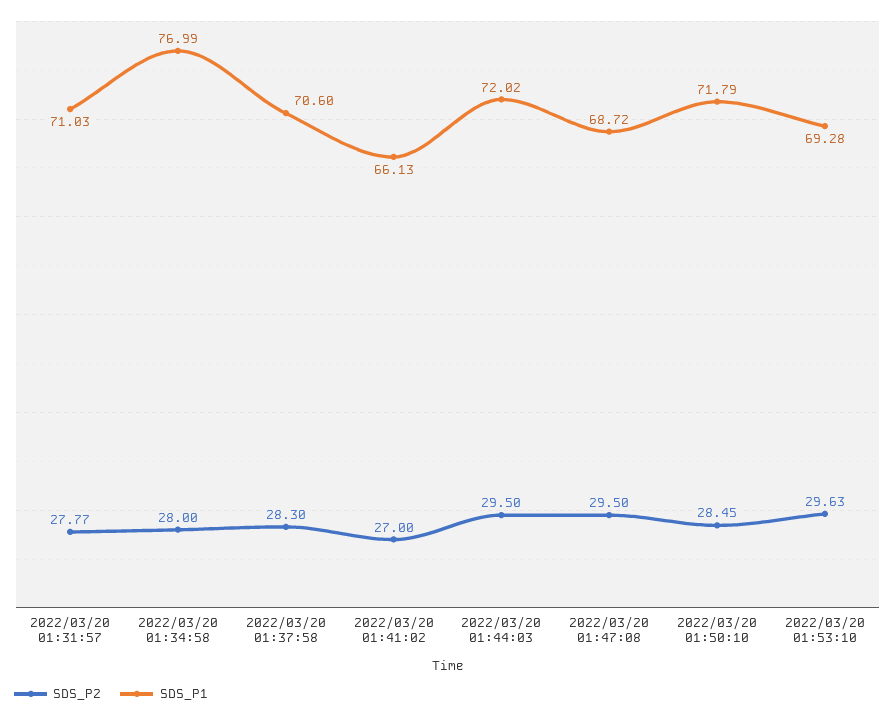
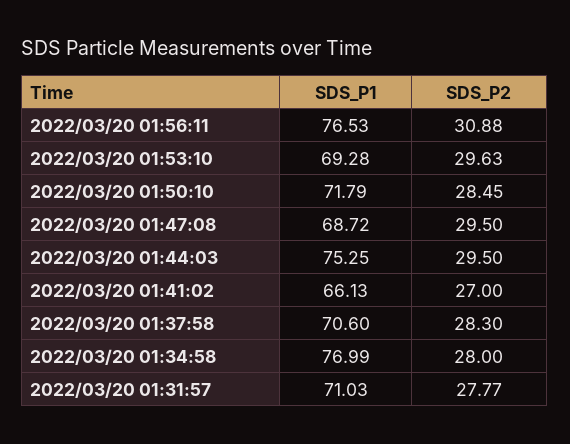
SDS_P1, 2022/03/20 01:44:03: 72.02 -> 75.25
SDS_P1, 2022/03/20 01:56:11: none -> 76.53
SDS_P2, 2022/03/20 01:56:11: none -> 30.88

